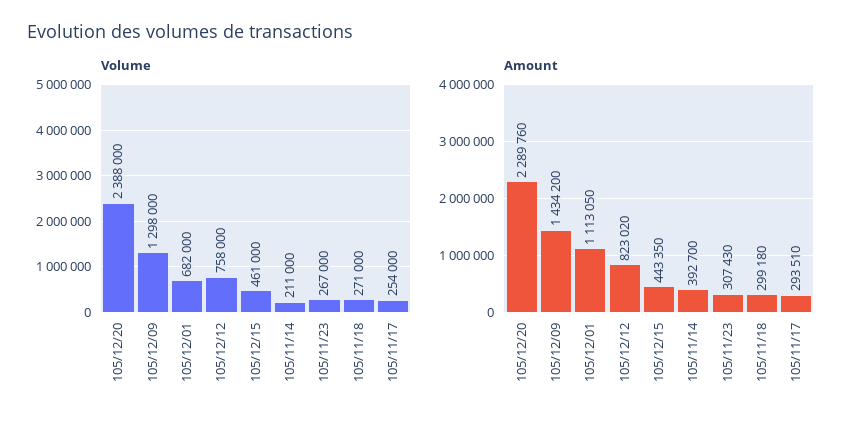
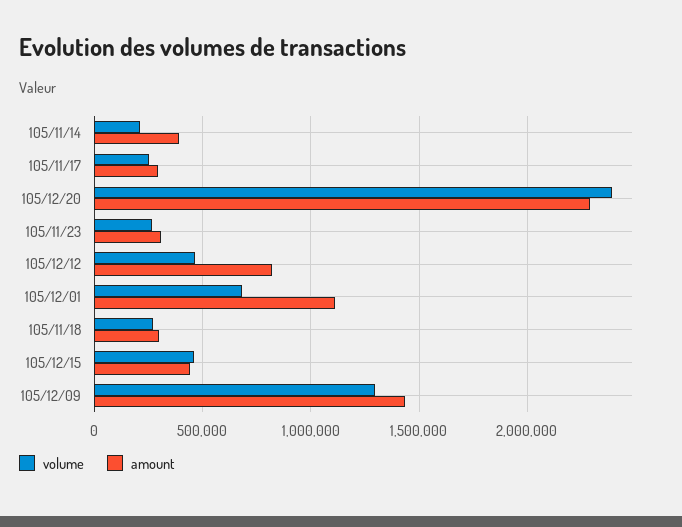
Volume, 105/12/12: 758000 -> 450000

